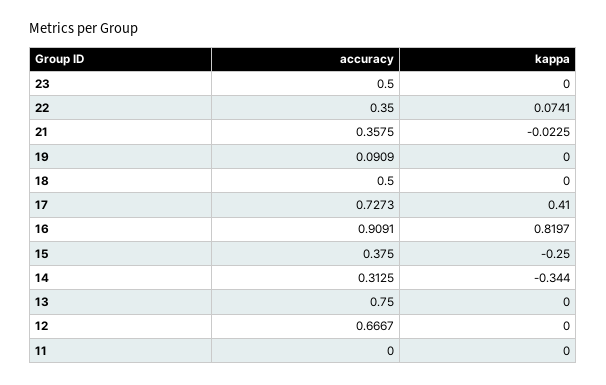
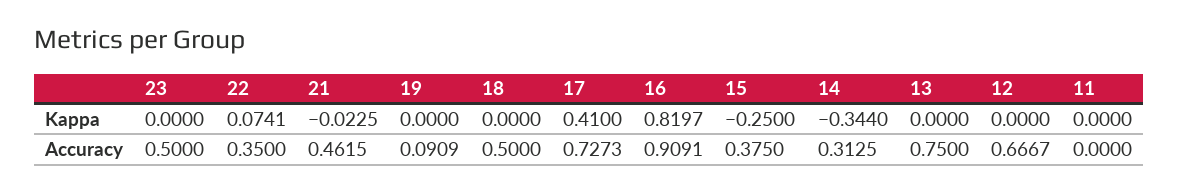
accuracy, 21: 0.3575 -> 0.4615

